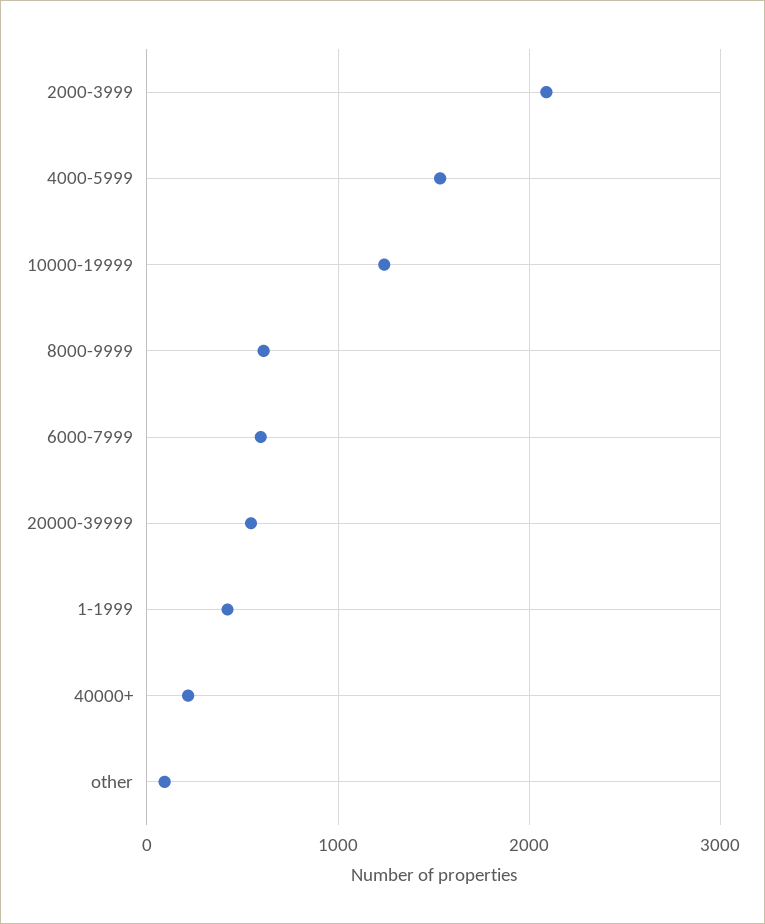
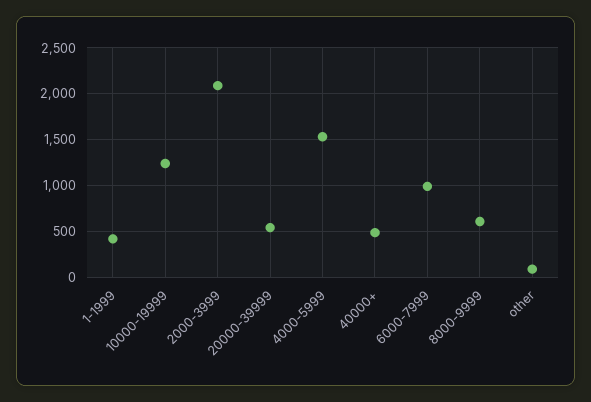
6000-7999: 600 -> 1000
40000+: 200 -> 500

